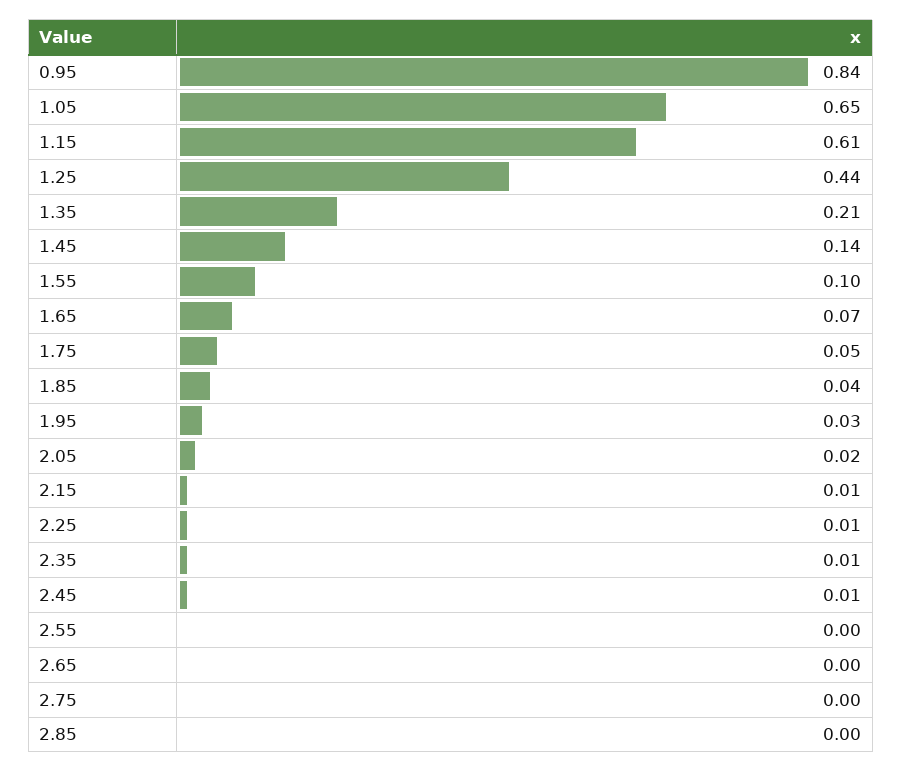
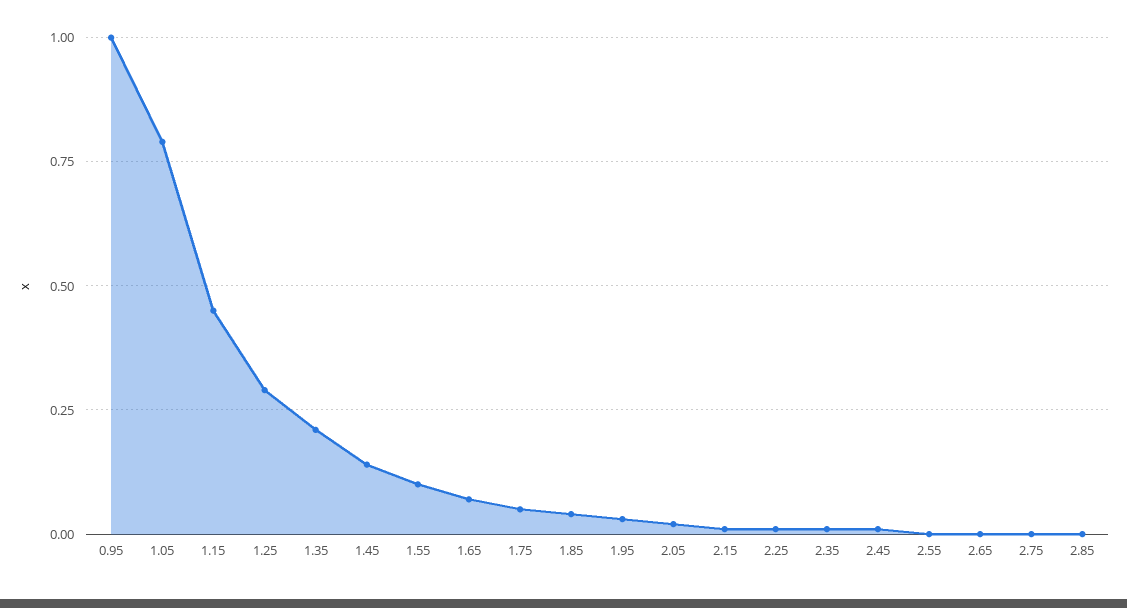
0.95: 0.84 -> 1
1.05: 0.65 -> 0.8
1.15: 0.61 -> 0.45
1.25: 0.44 -> 0.3

